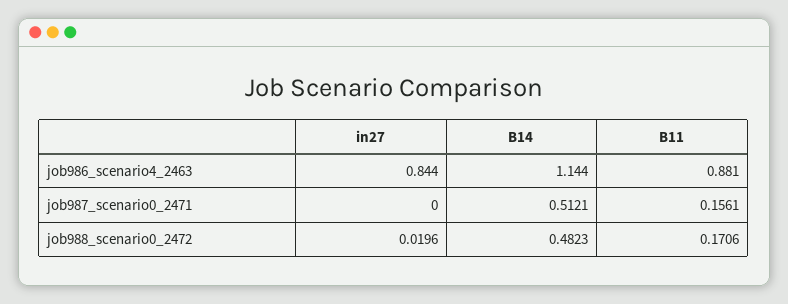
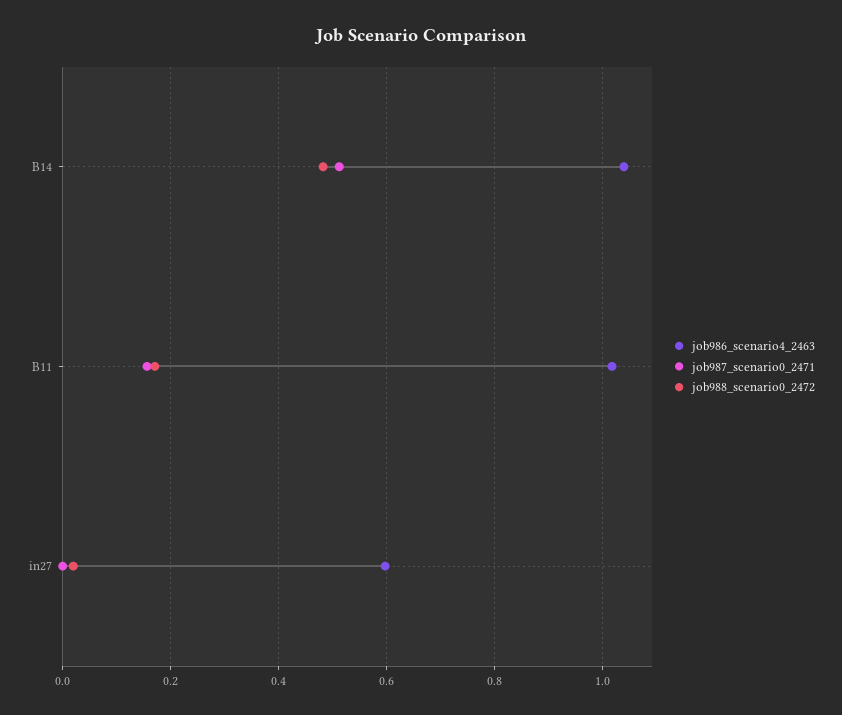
job986_scenario4_2463, in27: 0.844 -> 0.6
job986_scenario4_2463, B14: 1.144 -> 1.04
job986_scenario4_2463, B11: 0.881 -> 1.02

